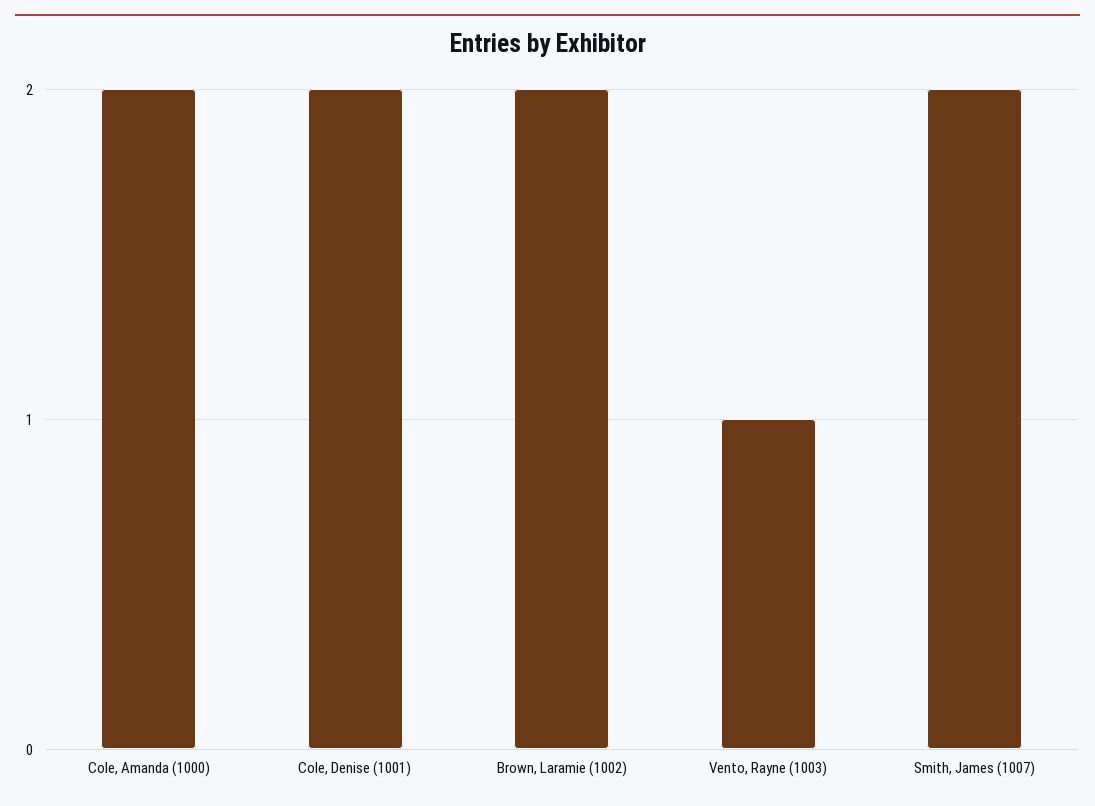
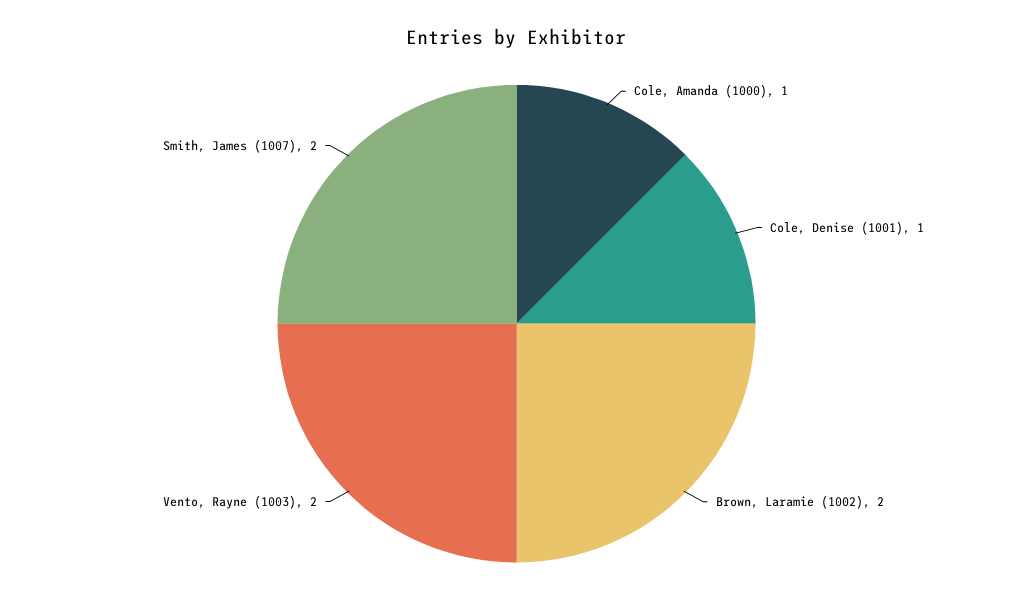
Cole, Amanda (1000): 2 -> 1
Cole, Denise (1001): 2 -> 1
Vento, Rayne (1003): 1 -> 2

